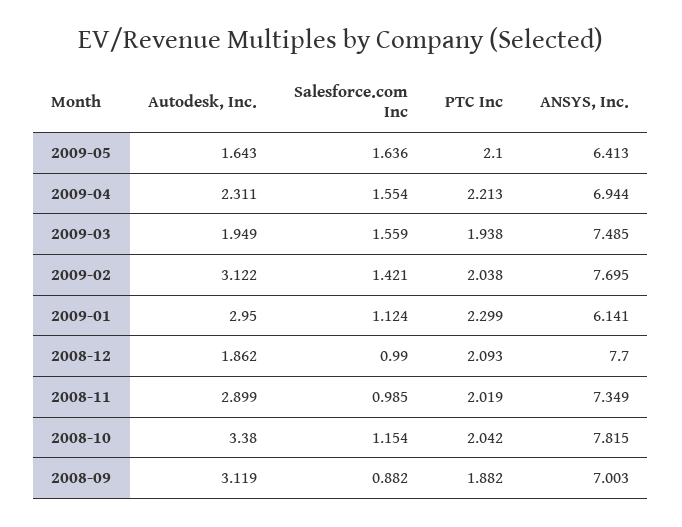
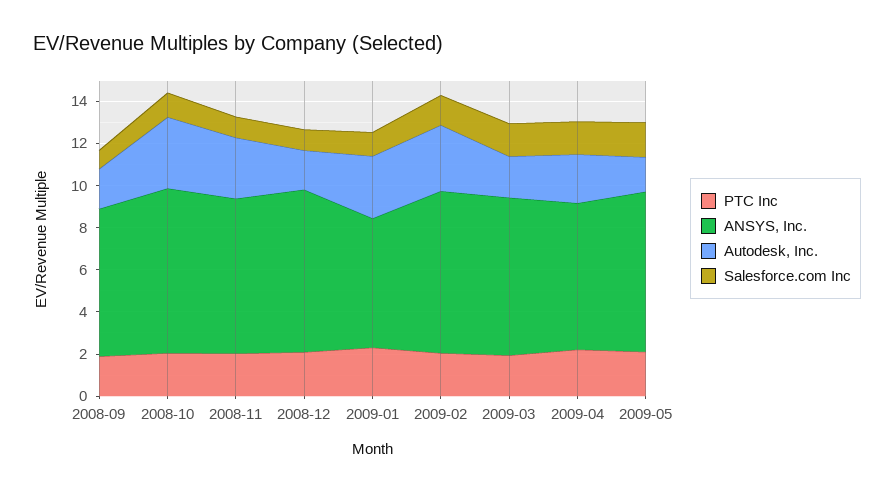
ANSYS, Inc., 2009-05: 6.413 -> 7.5
Autodesk, Inc., 2008-09: 3.119 -> 2

